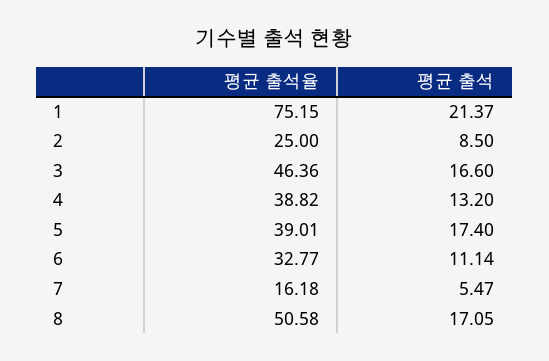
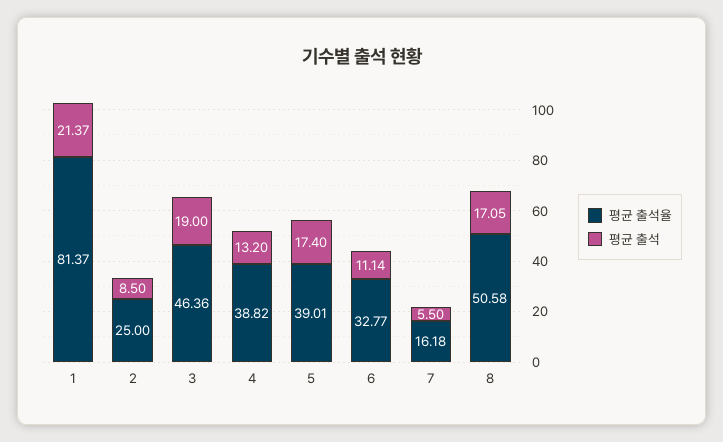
평균 출석율, 1: 75.15 -> 81.37
평균 출석, 3: 16.6 -> 19
평균 출석, 7: 5.47 -> 5.5

